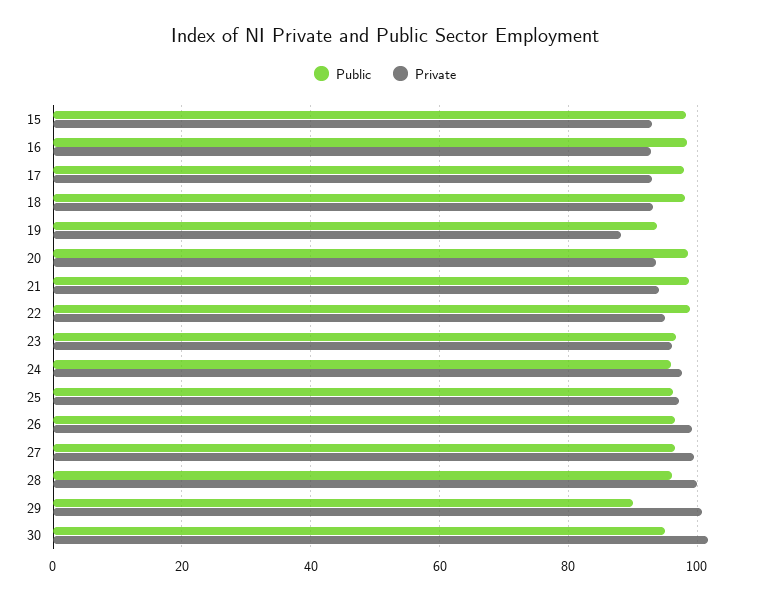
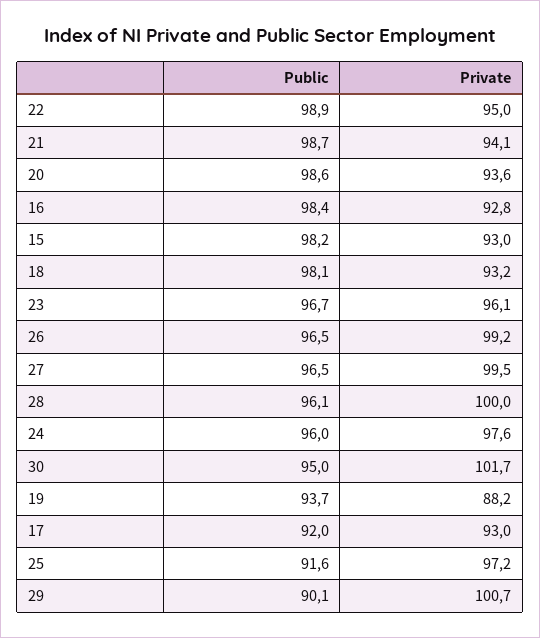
Public, 17: 98 -> 92
Public, 25: 96 -> 91.6

